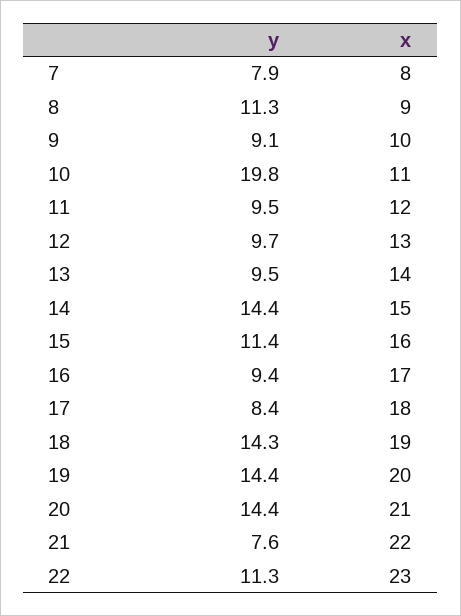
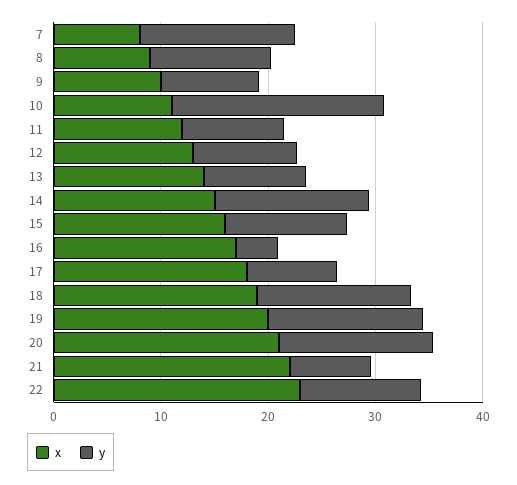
y, 7: 7.9 -> 14
y, 16: 9.4 -> 4

